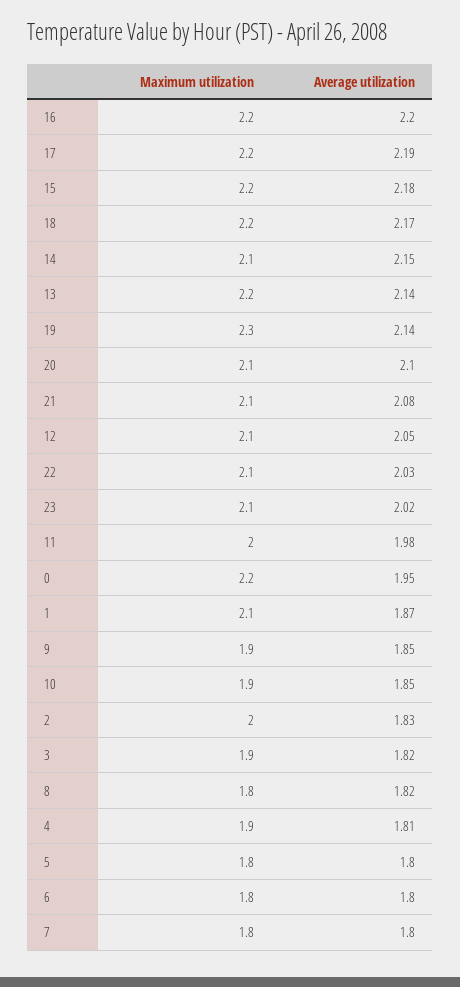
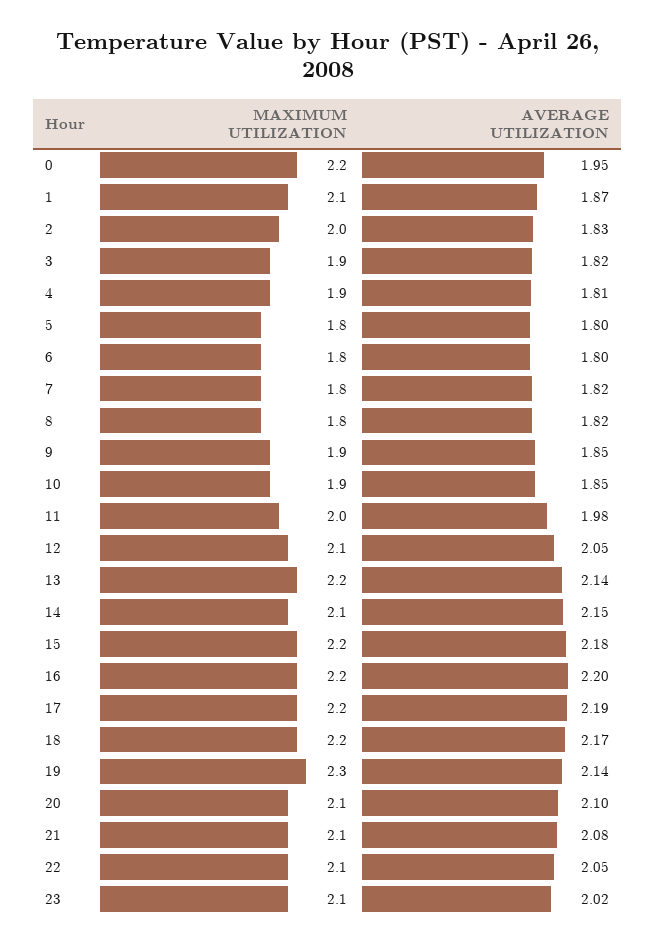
Average utilization, 22: 2.03 -> 2.05
Average utilization, 7: 1.8 -> 1.82

